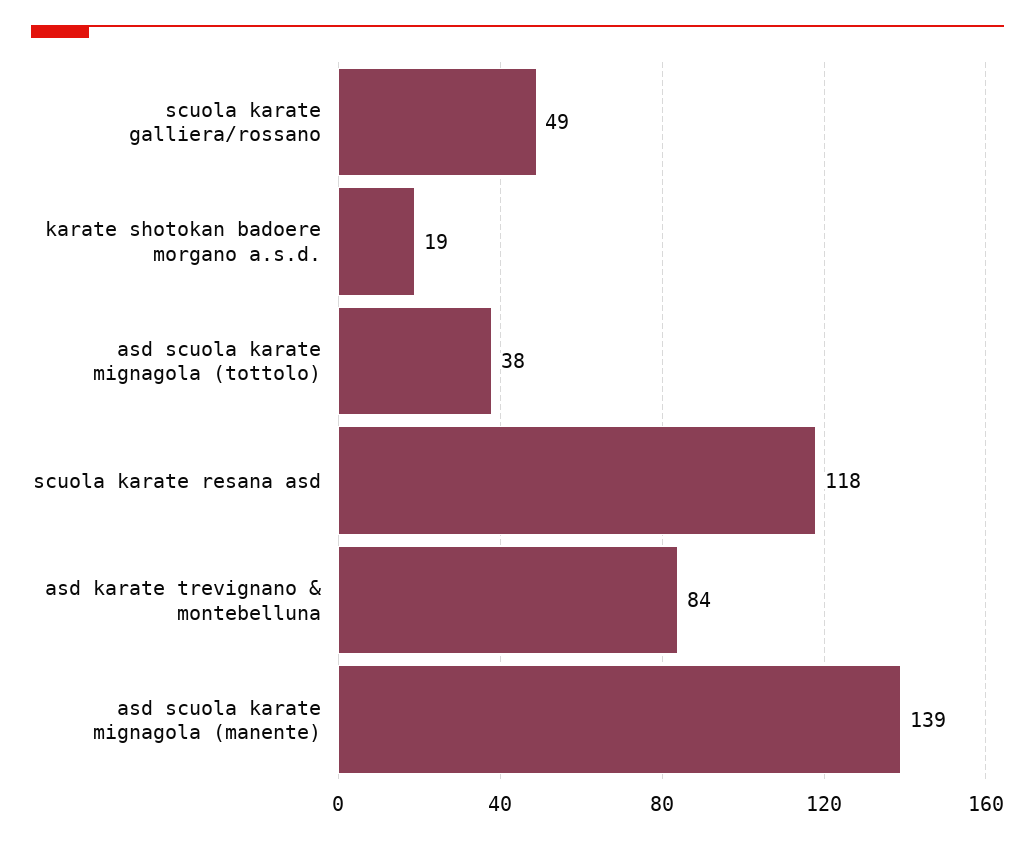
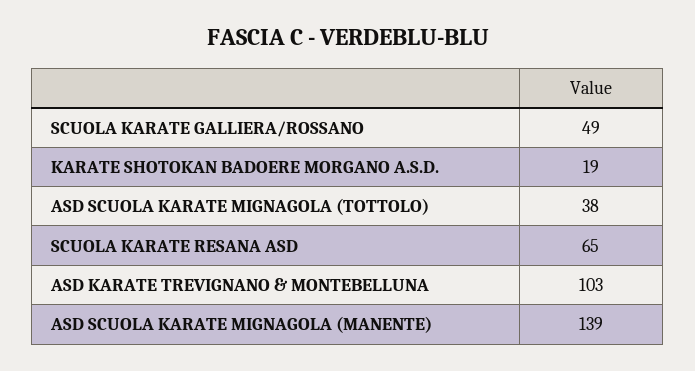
scuola karate resana asd: 118 -> 65
asd karate trevignano & montebelluna: 84 -> 103

